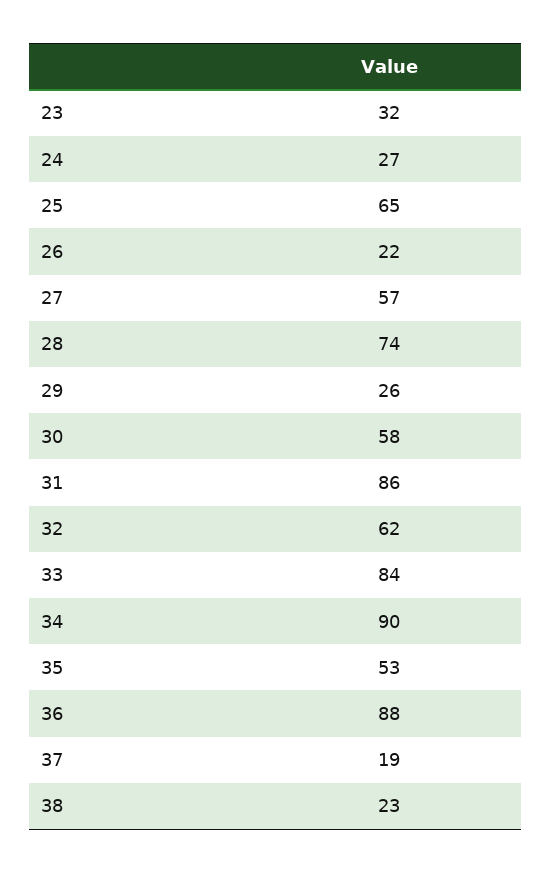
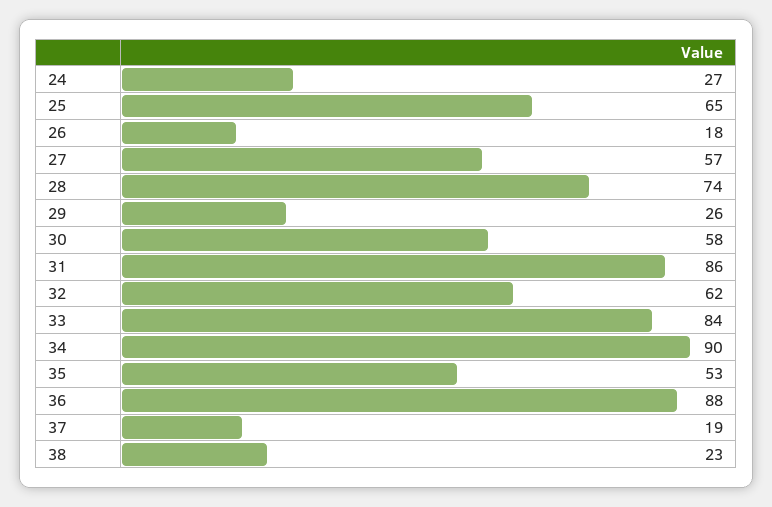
23: 32 -> none
26: 22 -> 18

